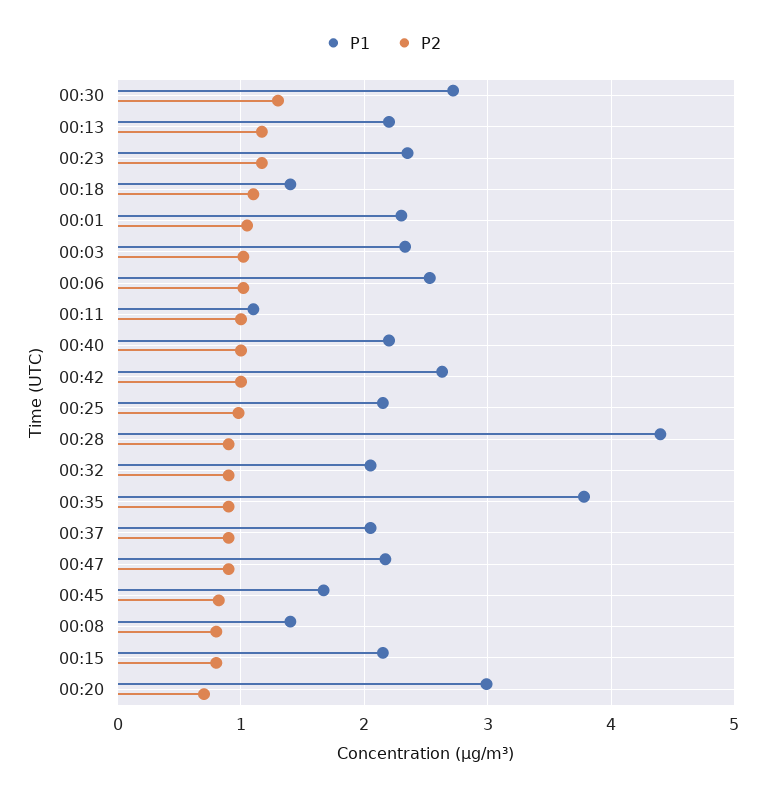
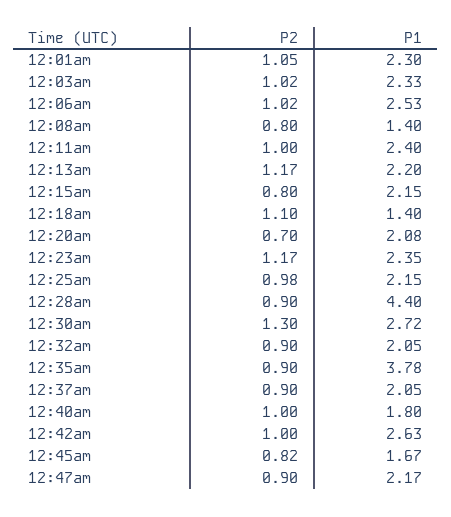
P1, 00:11: 1.1 -> 2.4
P1, 00:40: 2.2 -> 1.8
P1, 00:20: 3 -> 2.08

